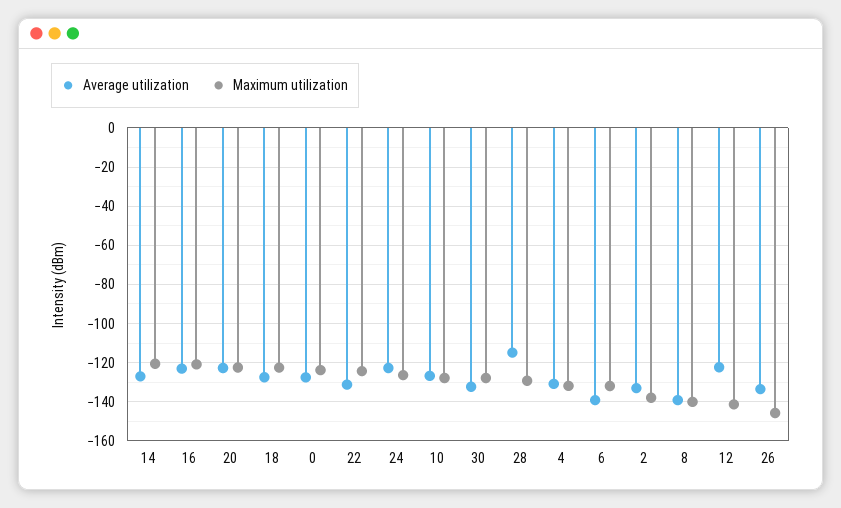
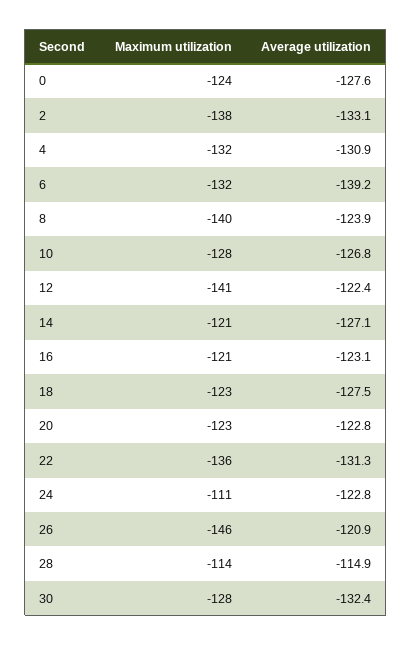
Maximum utilization, 22: -125 -> -136
Maximum utilization, 24: -125 -> -111
Maximum utilization, 28: -130 -> -114
Average utilization, 8: -140 -> -123.9
Average utilization, 26: -135 -> -120.9

